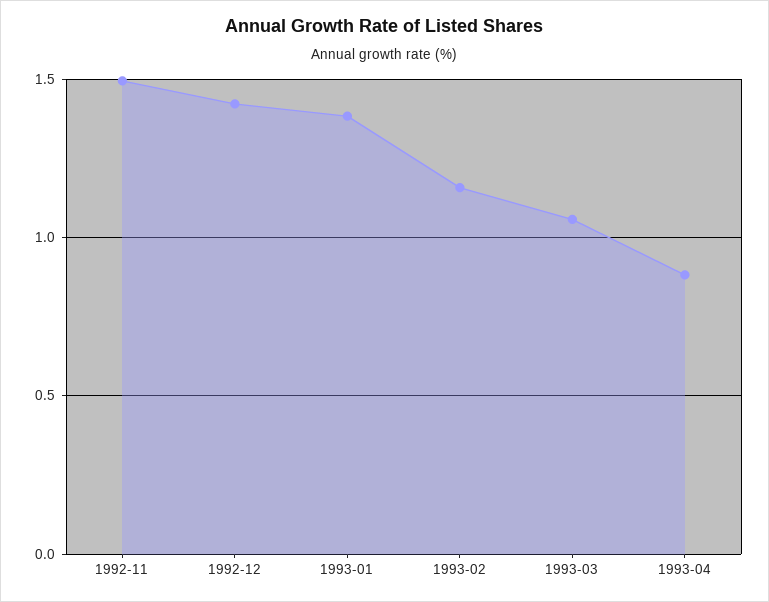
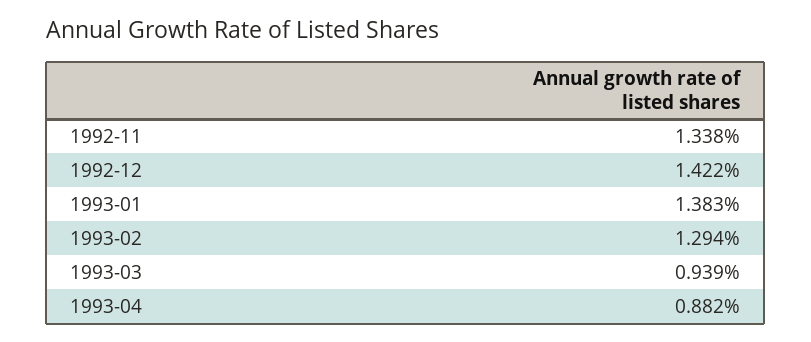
1992-11: 1.5 -> 1.338
1993-02: 1.15 -> 1.294
1993-03: 1.05 -> 0.939

